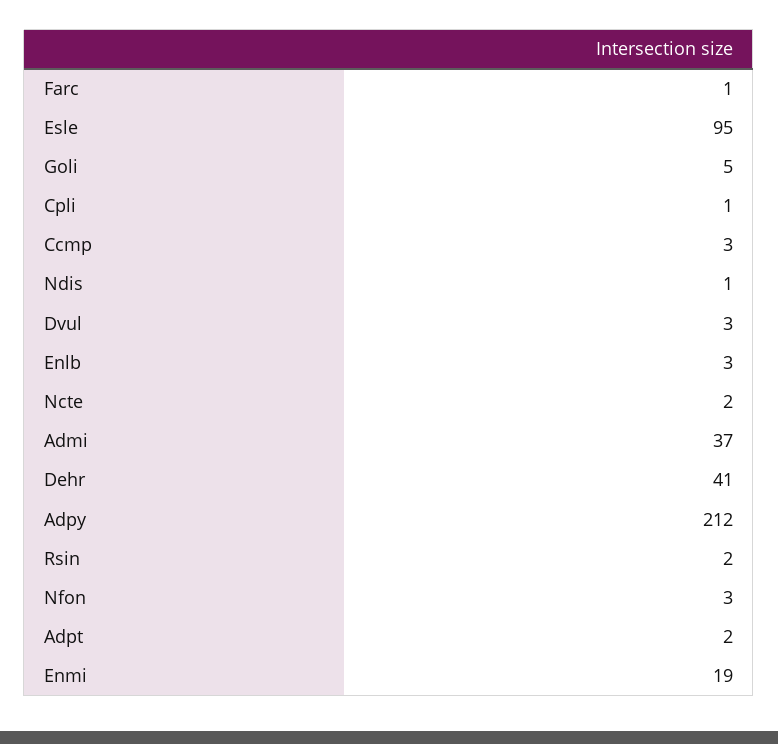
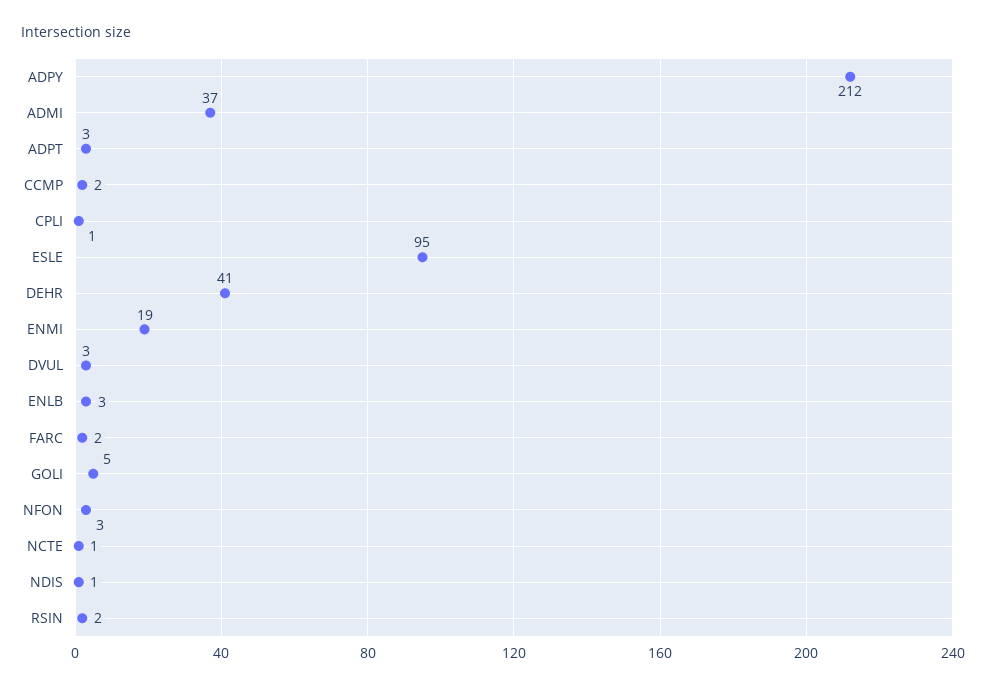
Farc: 1 -> 2
Ccmp: 3 -> 2
Ncte: 2 -> 1
Adpt: 2 -> 3

